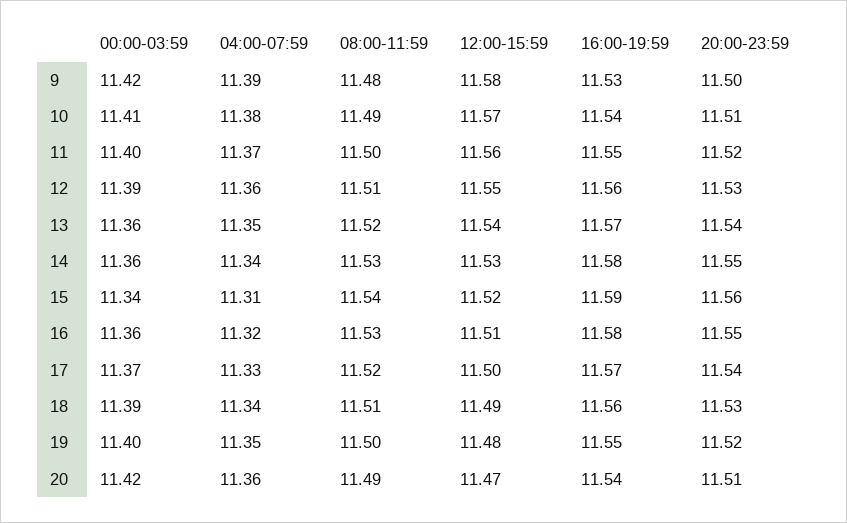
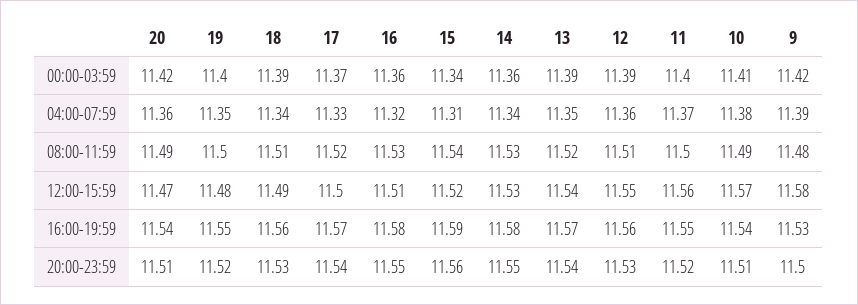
00:00-03:59, 13: 11.36 -> 11.39

